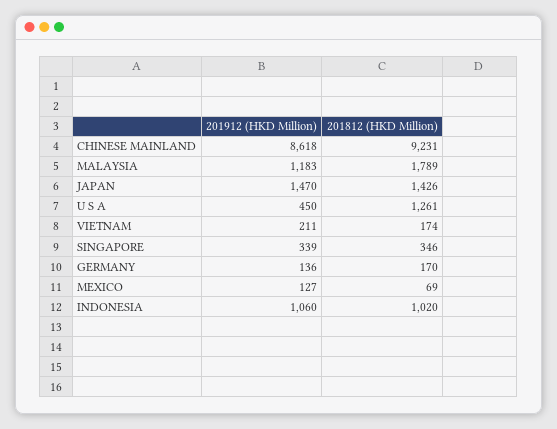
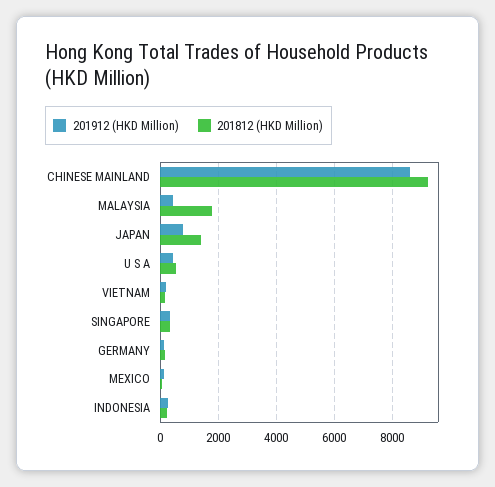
201912 (HKD Million), MALAYSIA: 1183 -> 500
201912 (HKD Million), JAPAN: 1470 -> 750
201812 (HKD Million), U S A: 1261 -> 500
201912 (HKD Million), INDONESIA: 1060 -> 250
201812 (HKD Million), INDONESIA: 1020 -> 250

